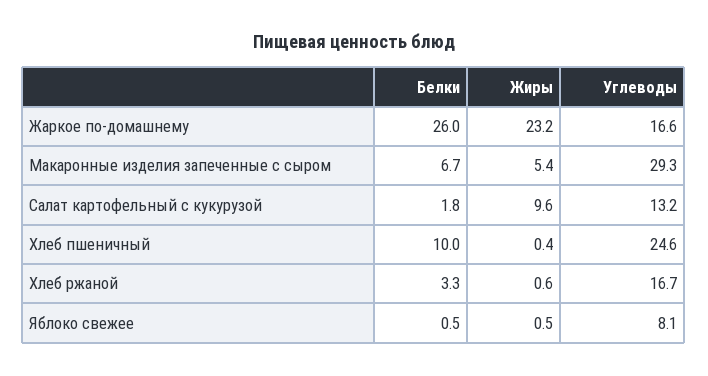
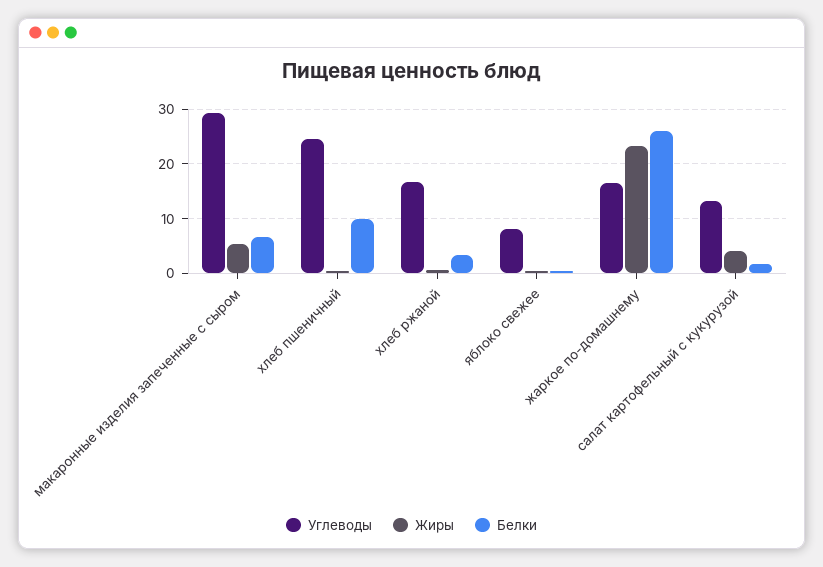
Жиры, Салат картофельный с кукурузой: 9.6 -> 4

